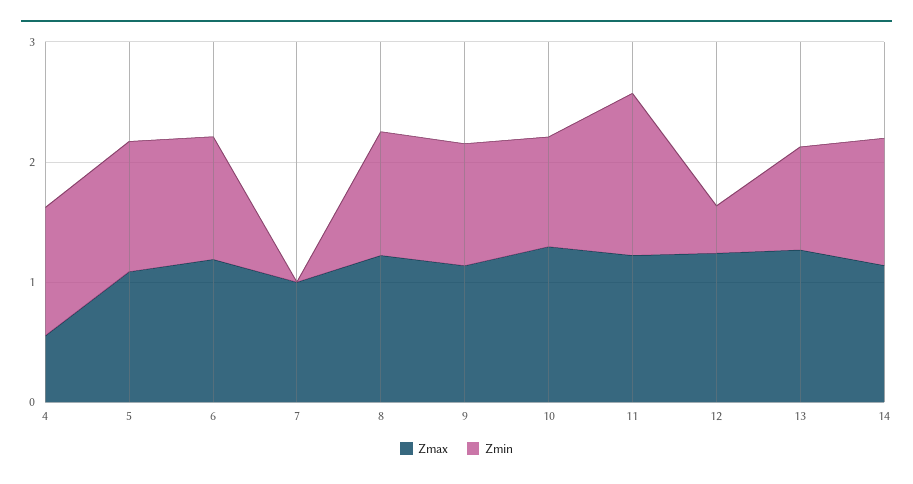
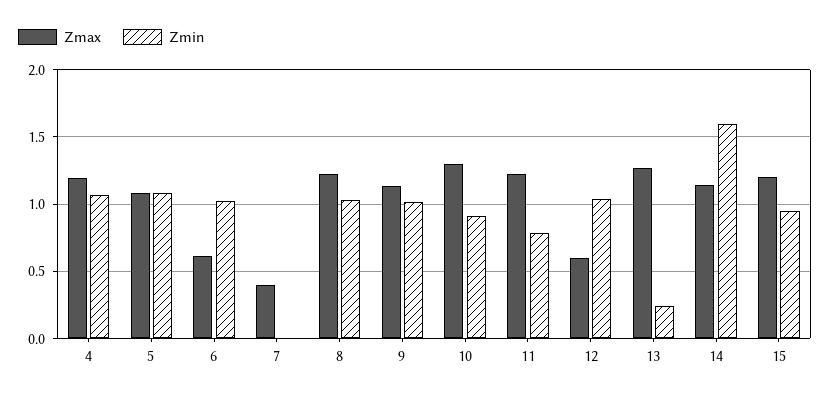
Zmax, 4: 0.6 -> 1.2
Zmax, 6: 1.2 -> 0.6
Zmax, 7: 1 -> 0.4
Zmin, 11: 1.4 -> 0.8
Zmax, 12: 1.2 -> 0.6
Zmin, 12: 0.4 -> 1.05
Zmin, 13: 0.8 -> 0.25
Zmin, 14: 1 -> 1.6
Zmax, 15: none -> 1.2
Zmin, 15: none -> 0.95

